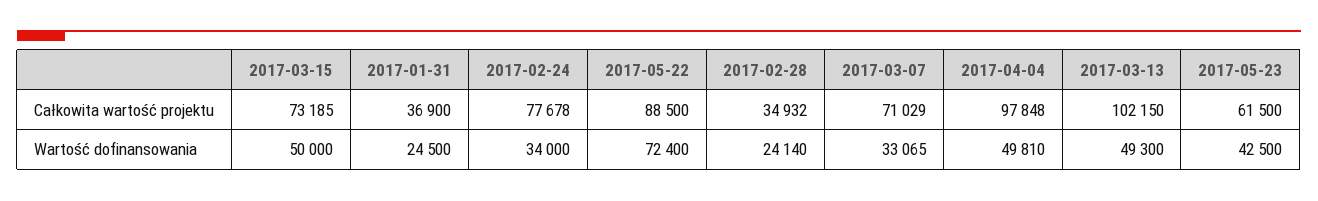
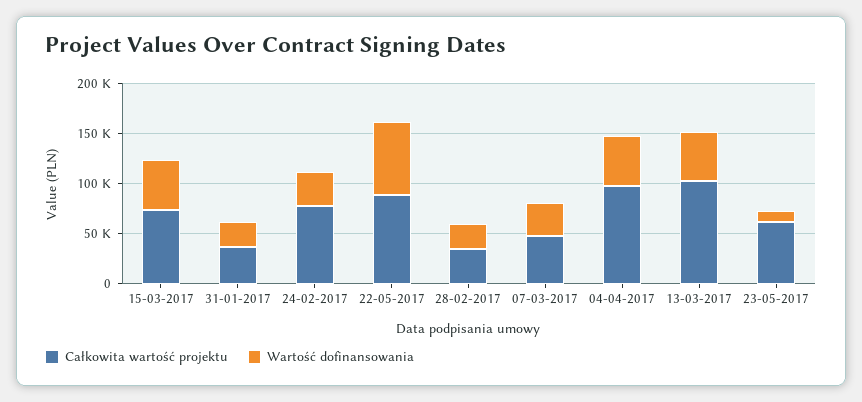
Całkowita wartość projektu, 2017-03-07: 71029 -> 50000
Wartość dofinansowania, 2017-05-23: 42500 -> 10000

